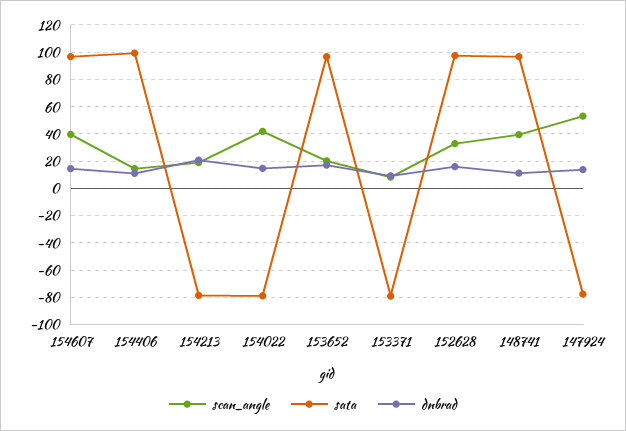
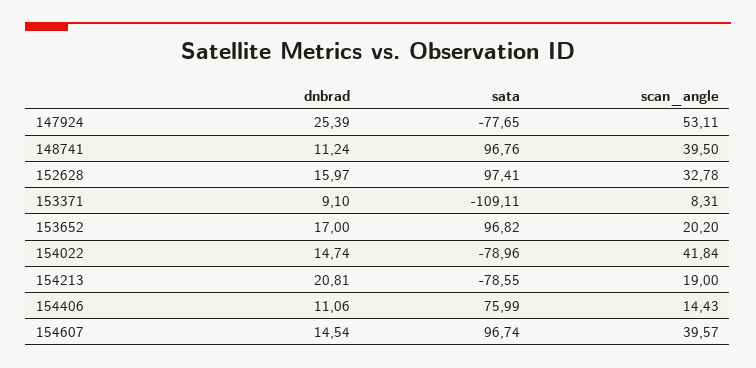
sata, 154406: 100 -> 75.99
sata, 153371: -80 -> -109.11
dnbrad, 147924: 15 -> 25.39

